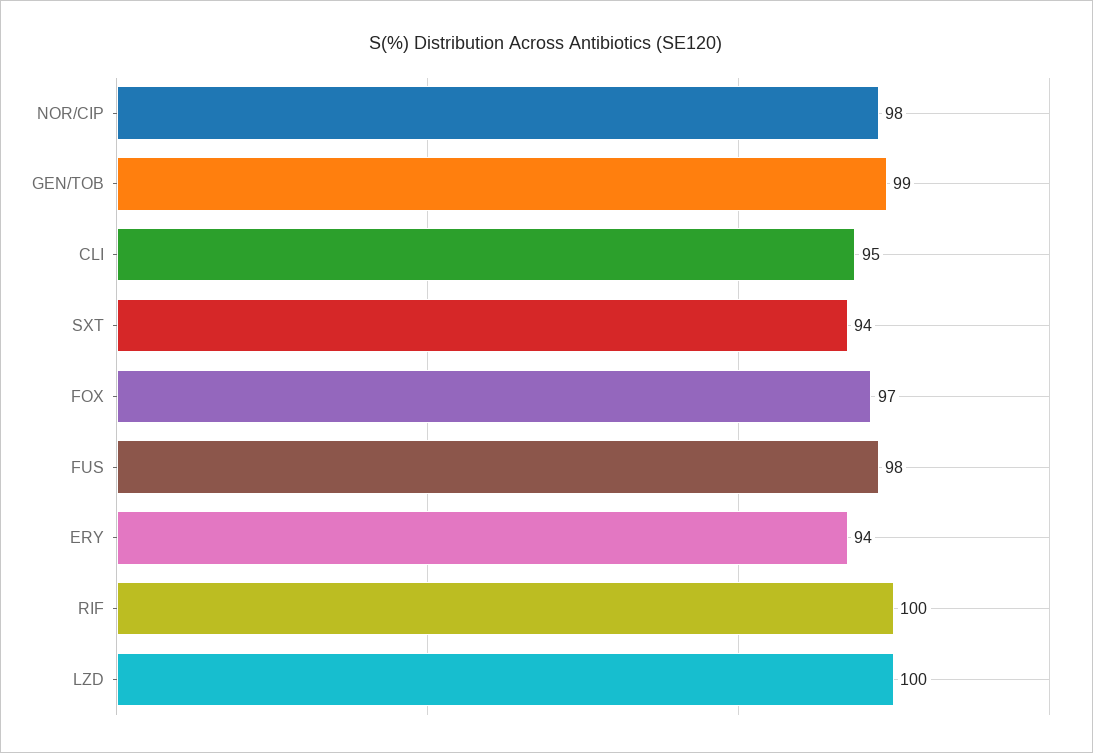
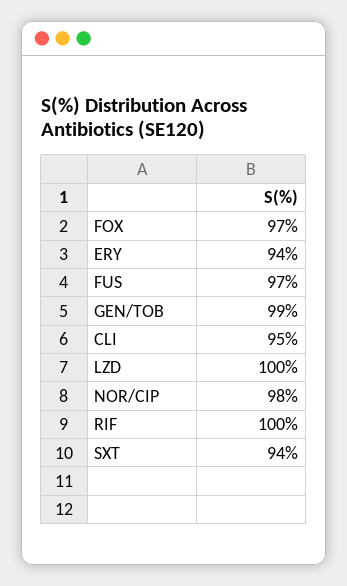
FUS: 98 -> 97

